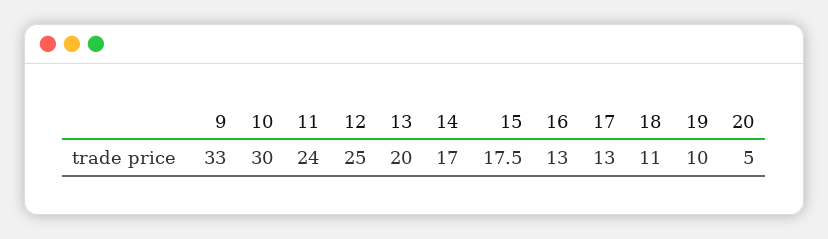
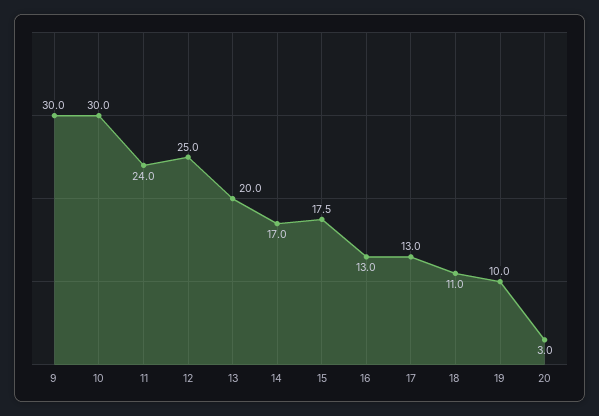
9: 33 -> 30
20: 5 -> 3

